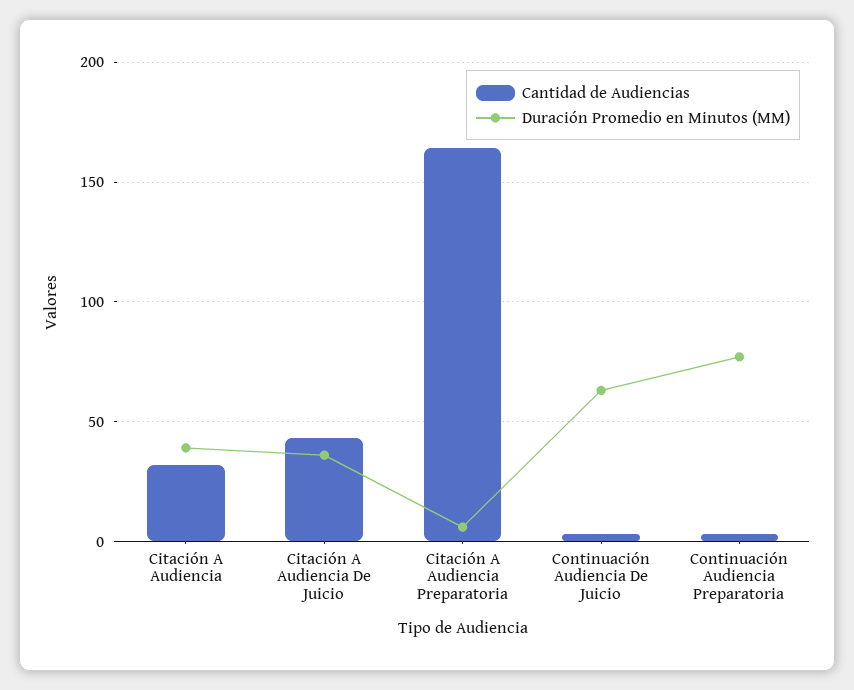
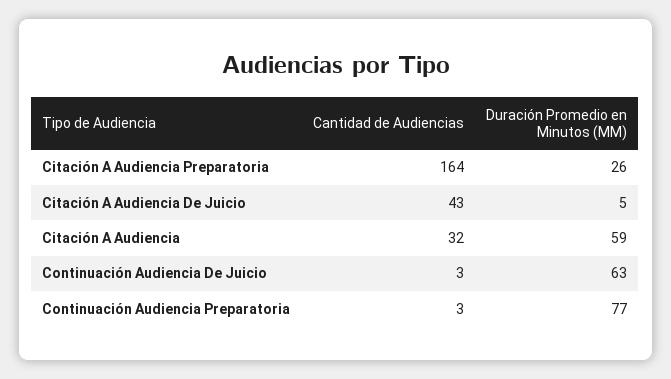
Duración Promedio en Minutos (MM), Citación A Audiencia: 40 -> 59
Duración Promedio en Minutos (MM), Citación A Audiencia De Juicio: 35 -> 5
Duración Promedio en Minutos (MM), Citación A Audiencia Preparatoria: 5 -> 26

